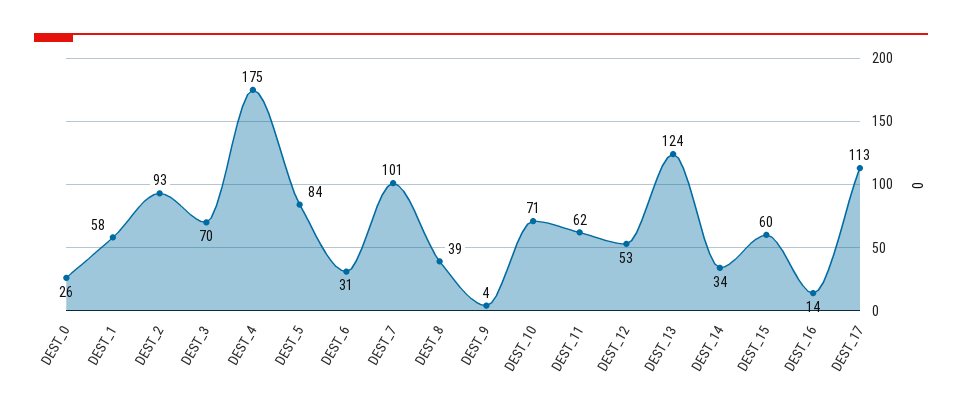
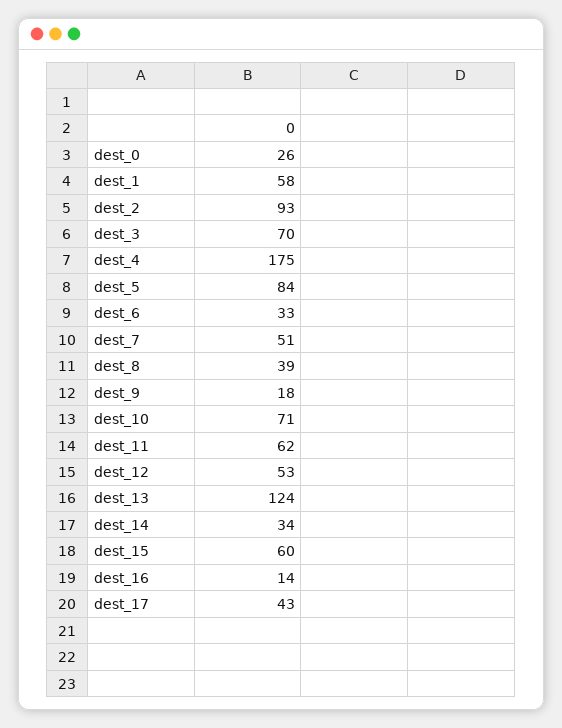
DEST_6: 31 -> 33
DEST_7: 101 -> 51
DEST_9: 4 -> 18
DEST_17: 113 -> 43

